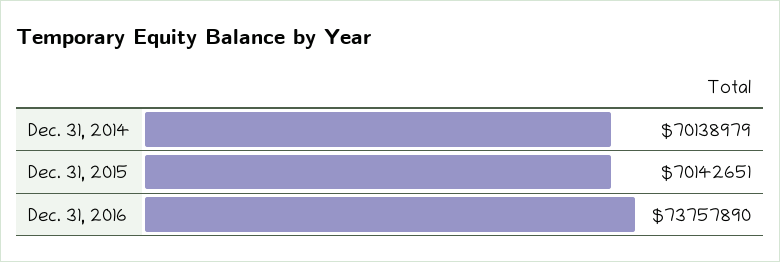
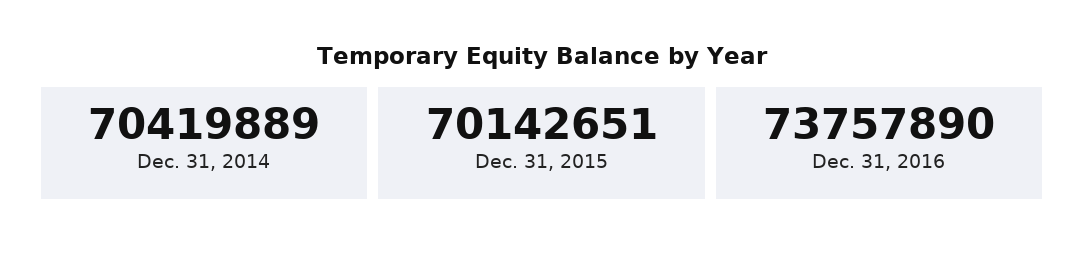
Dec. 31, 2014: 70138979 -> 70419889

